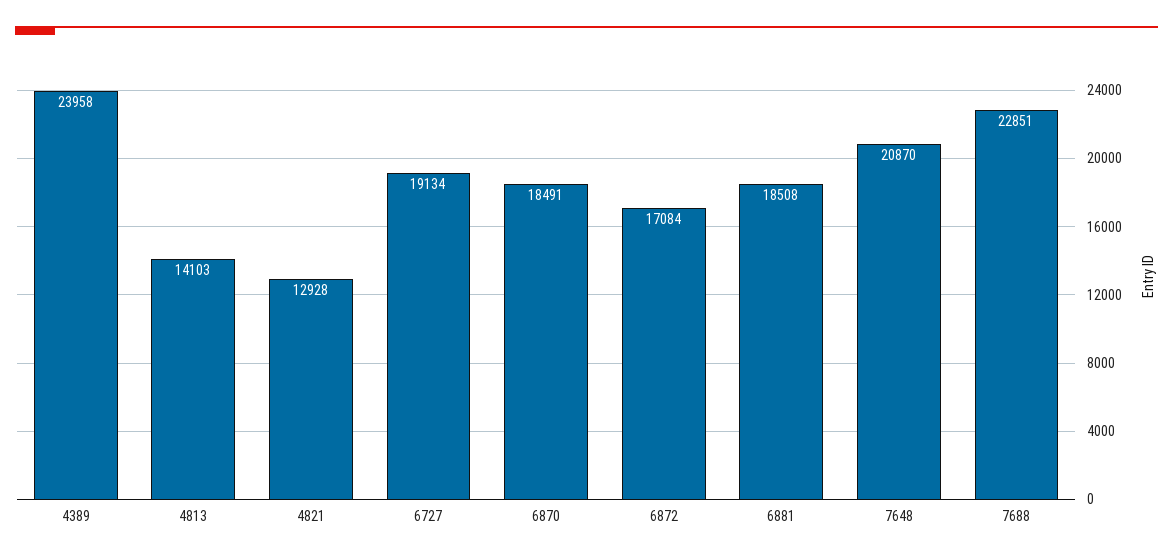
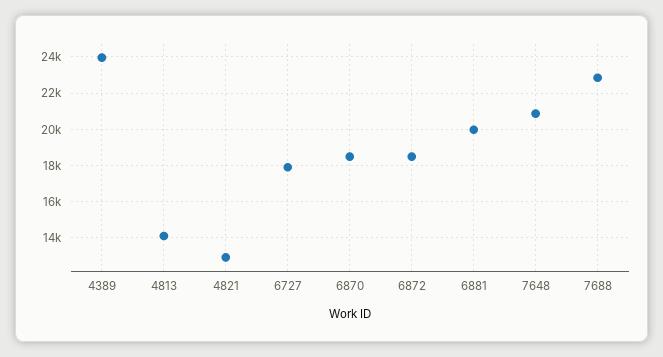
6727: 19134 -> 18000
6872: 17084 -> 18500
6881: 18508 -> 20000

